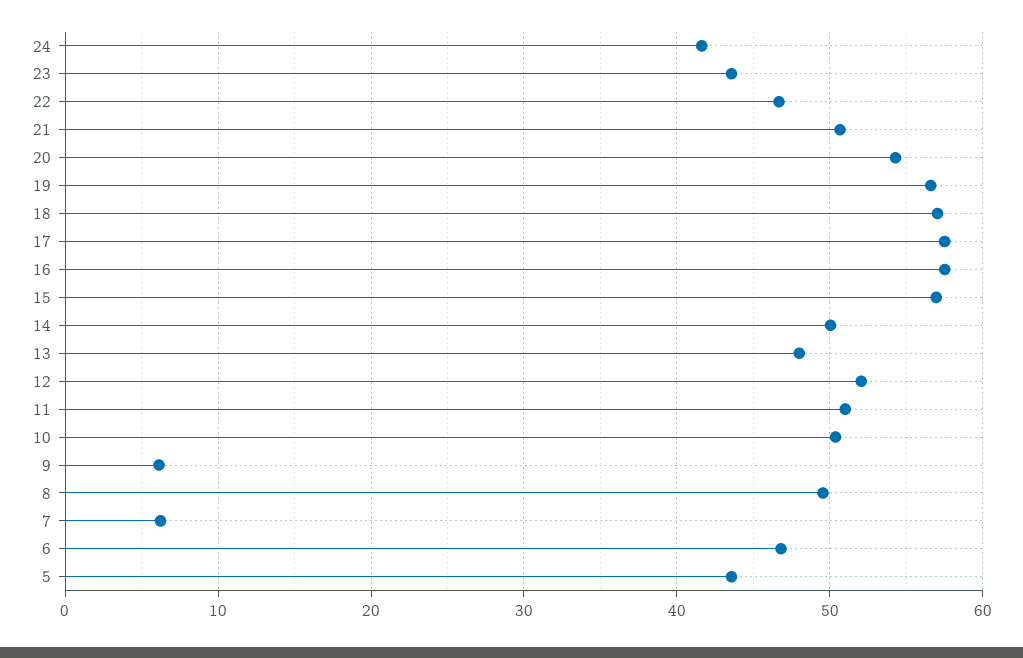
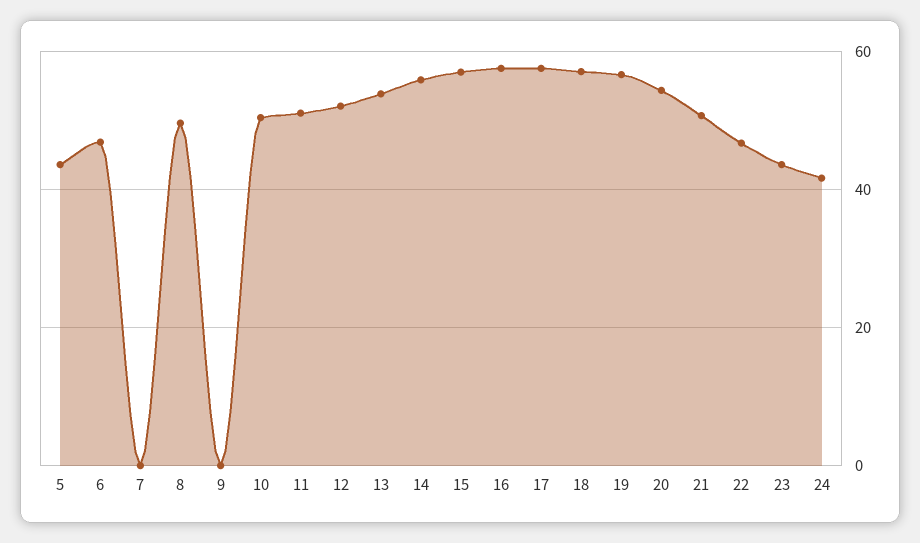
14: 50 -> 56
13: 48 -> 54
9: 6 -> 0
7: 6 -> 0

